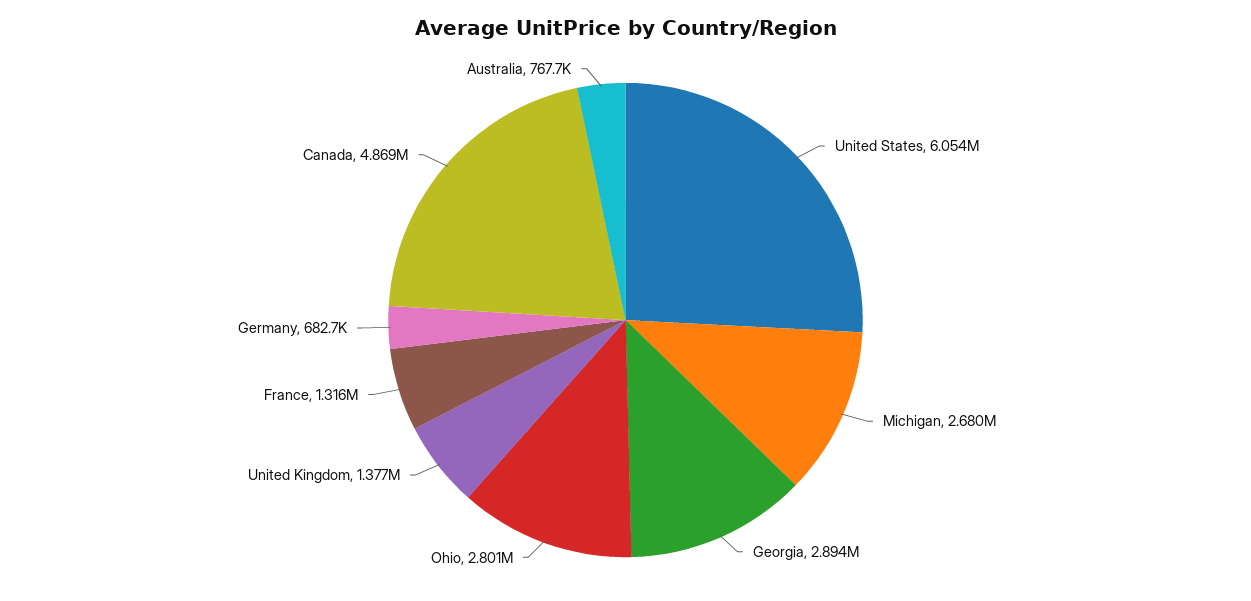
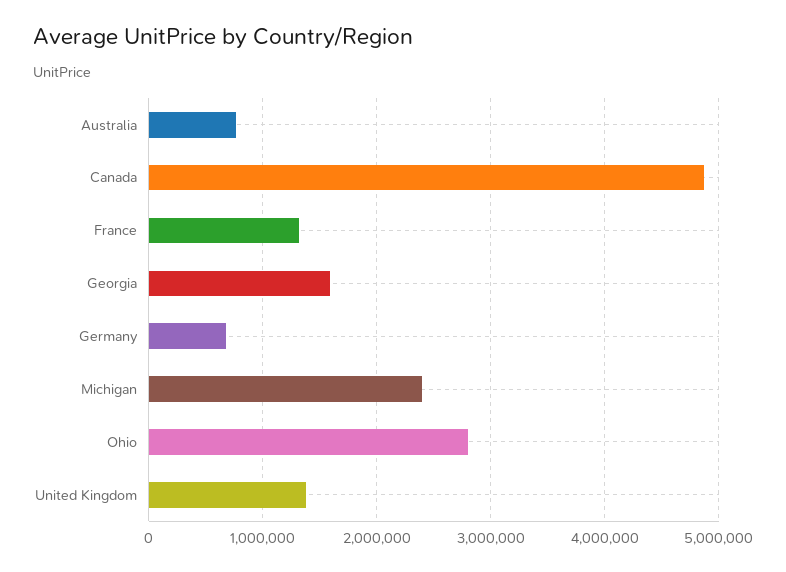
United States: 6054000 -> none
Michigan: 2680000 -> 2400000
Georgia: 2894000 -> 1600000

